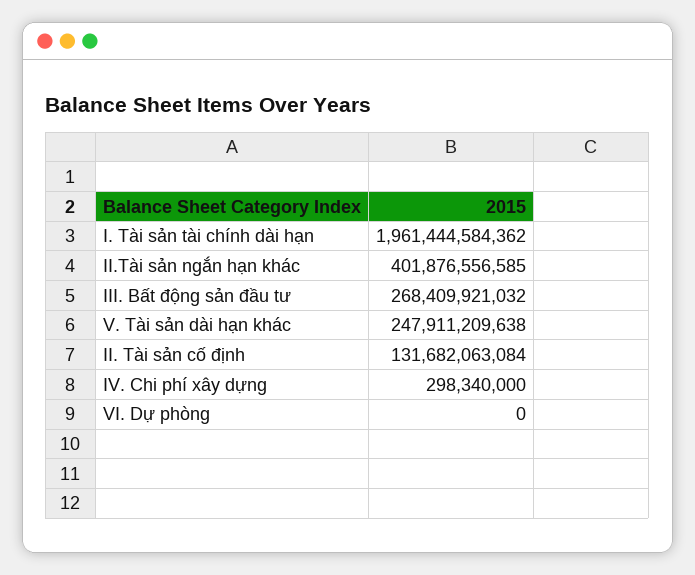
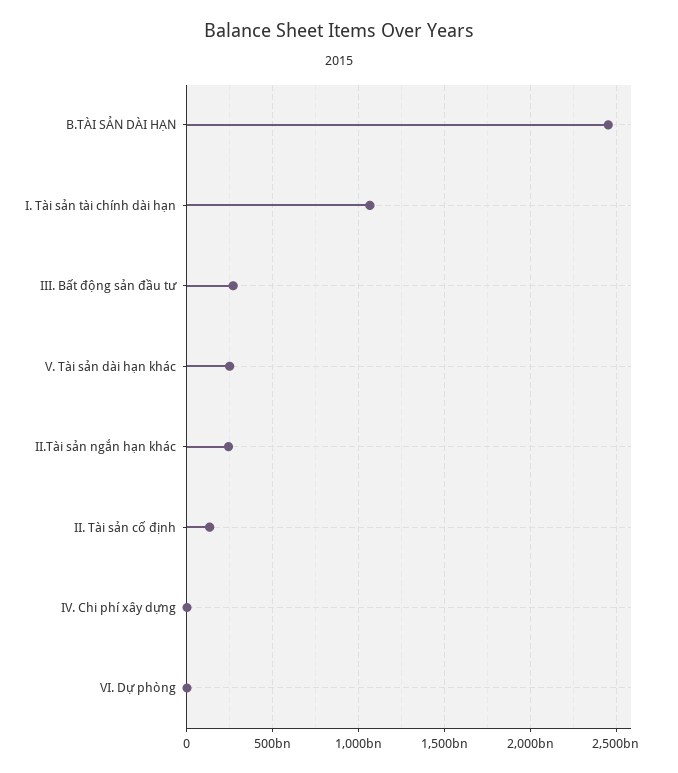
I. Tài sản tài chính dài hạn: 1961444584362 -> 1050000000000
II.Tài sản ngắn hạn khác: 401876556585 -> 250000000000
B.TÀI SẢN DÀI HẠN: none -> 2450000000000

